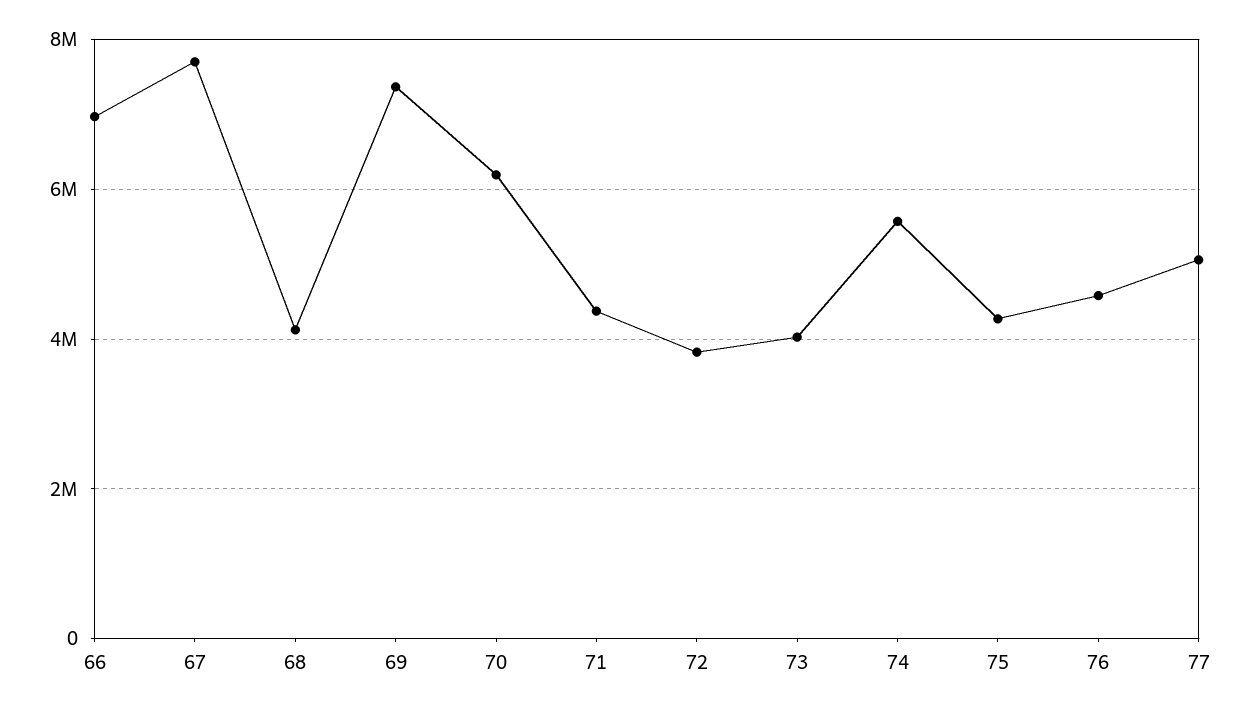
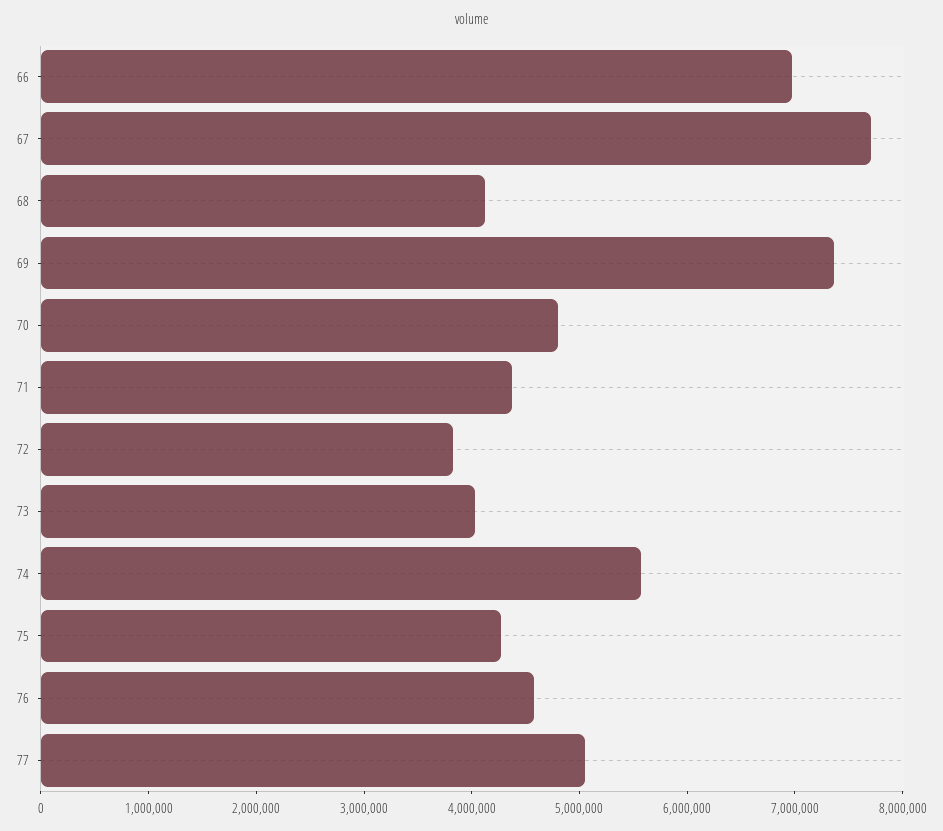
70: 6200000 -> 4800000

